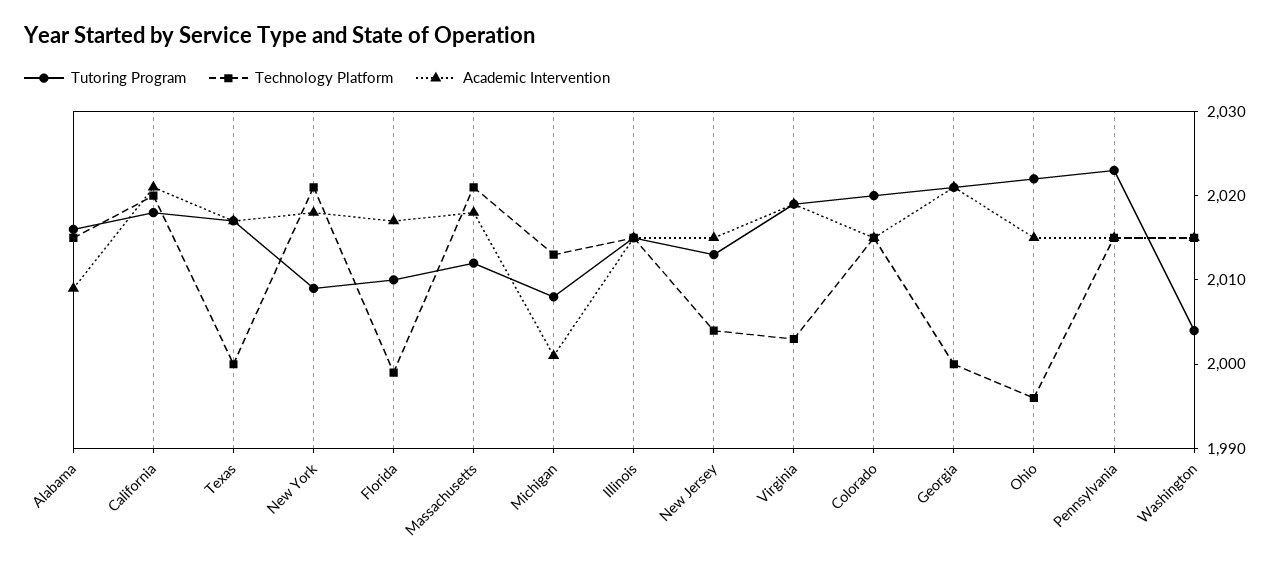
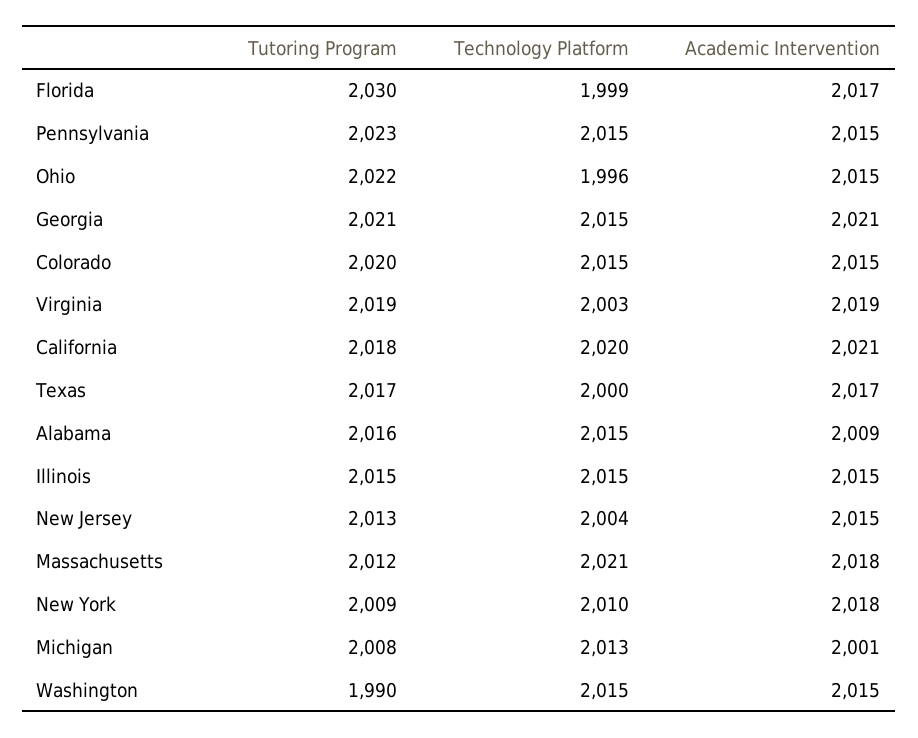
Technology Platform, New York: 2021 -> 2010
Tutoring Program, Florida: 2010 -> 2030
Technology Platform, Georgia: 2000 -> 2015
Tutoring Program, Washington: 2004 -> 1990

